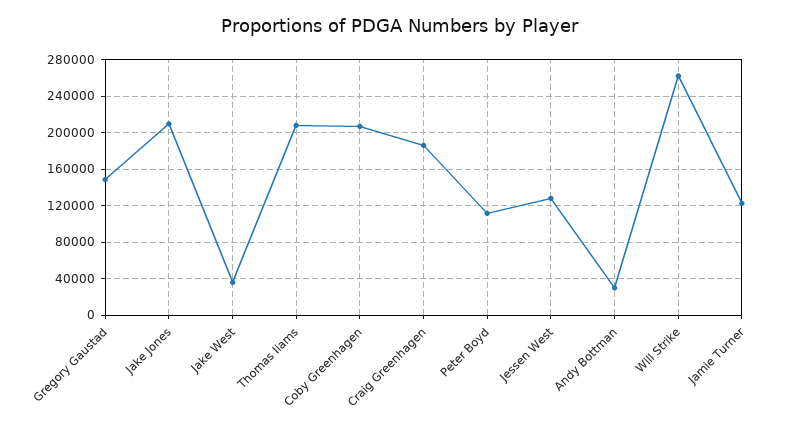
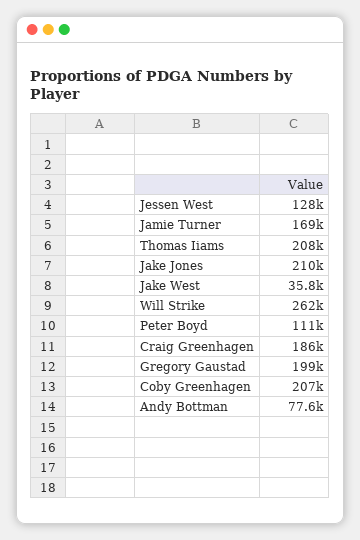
Gregory Gaustad: 150000 -> 199000
Andy Bottman: 30000 -> 77600
Jamie Turner: 120000 -> 169000

